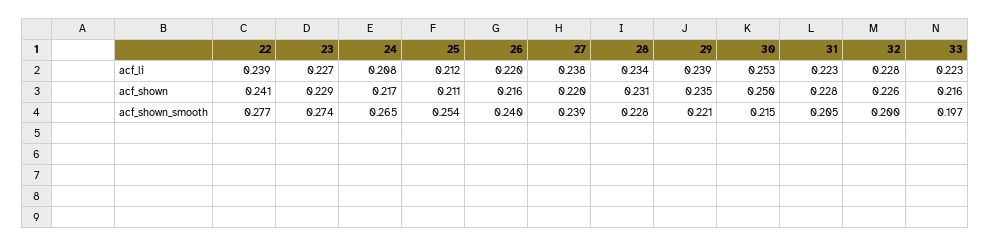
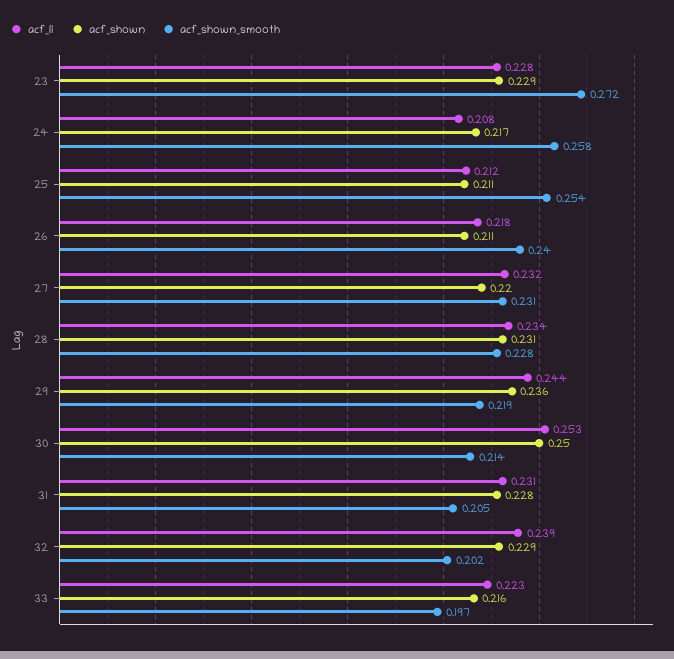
acf_li, 22: 0.239 -> none
acf_li, 23: 0.227 -> 0.228
acf_li, 26: 0.22 -> 0.218
acf_li, 27: 0.238 -> 0.232
acf_li, 29: 0.239 -> 0.244
acf_li, 31: 0.223 -> 0.231
acf_li, 32: 0.228 -> 0.239
acf_shown, 22: 0.241 -> none
acf_shown, 26: 0.216 -> 0.211
acf_shown, 29: 0.235 -> 0.236
acf_shown, 32: 0.226 -> 0.229
acf_shown_smooth, 22: 0.277 -> none
acf_shown_smooth, 23: 0.274 -> 0.272
acf_shown_smooth, 24: 0.265 -> 0.258
acf_shown_smooth, 27: 0.239 -> 0.231
acf_shown_smooth, 29: 0.221 -> 0.219
acf_shown_smooth, 30: 0.215 -> 0.214
acf_shown_smooth, 32: 0.2 -> 0.202

